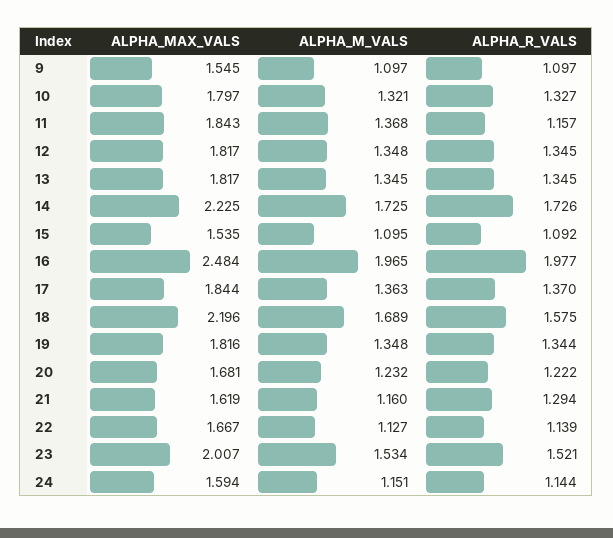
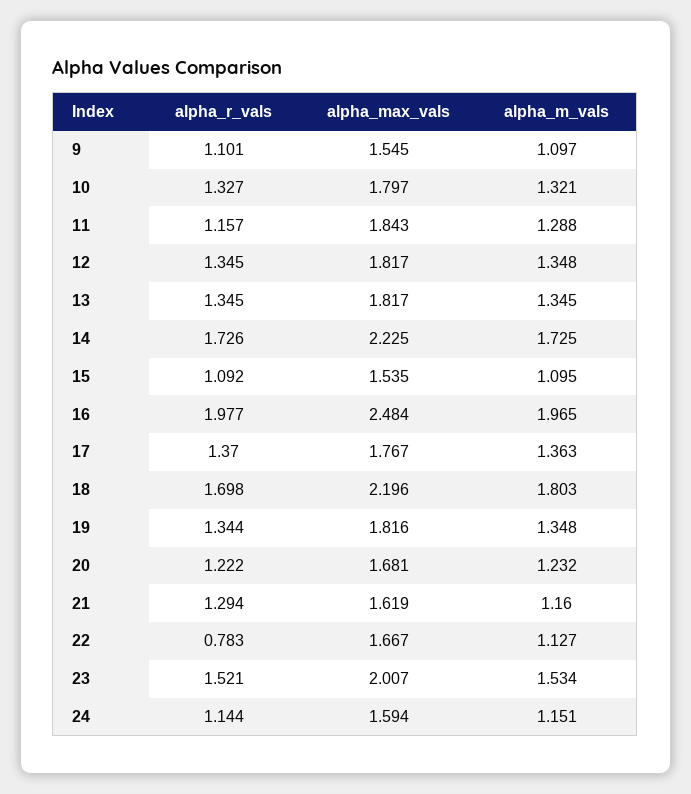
ALPHA_R_VALS, 9: 1.097 -> 1.101
ALPHA_M_VALS, 11: 1.368 -> 1.288
ALPHA_MAX_VALS, 17: 1.844 -> 1.767
ALPHA_M_VALS, 18: 1.689 -> 1.803
ALPHA_R_VALS, 18: 1.575 -> 1.698
ALPHA_R_VALS, 22: 1.139 -> 0.783

